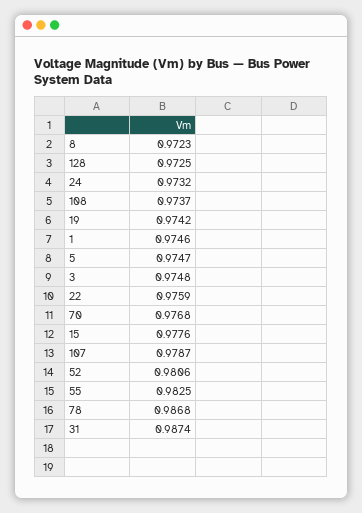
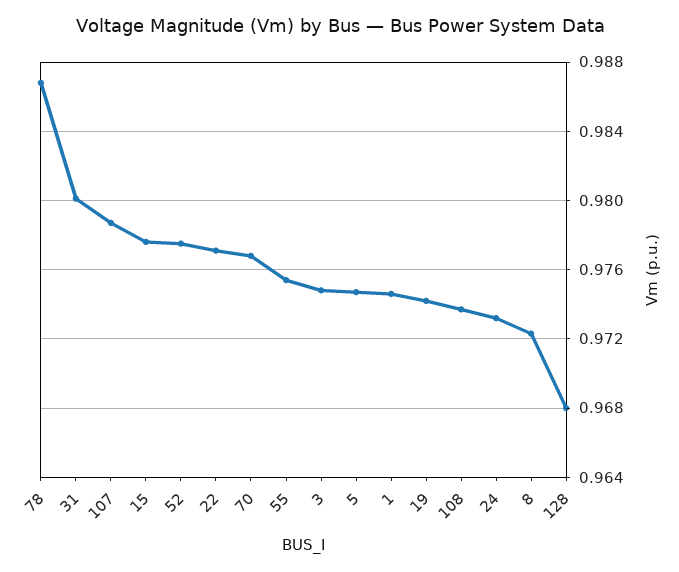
128: 0.9725 -> 0.968
22: 0.9759 -> 0.977
52: 0.9806 -> 0.9775
55: 0.9825 -> 0.9755
31: 0.9874 -> 0.98

